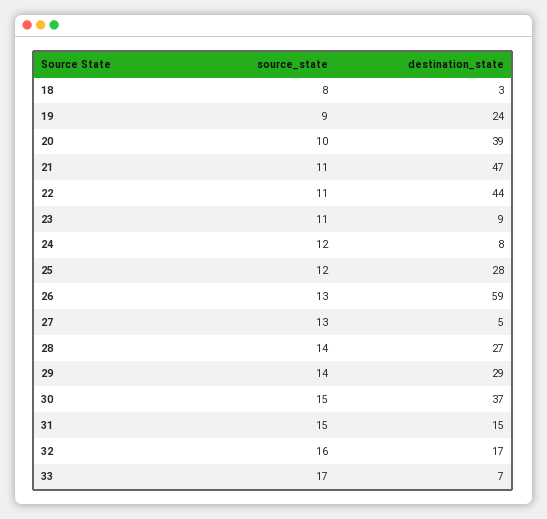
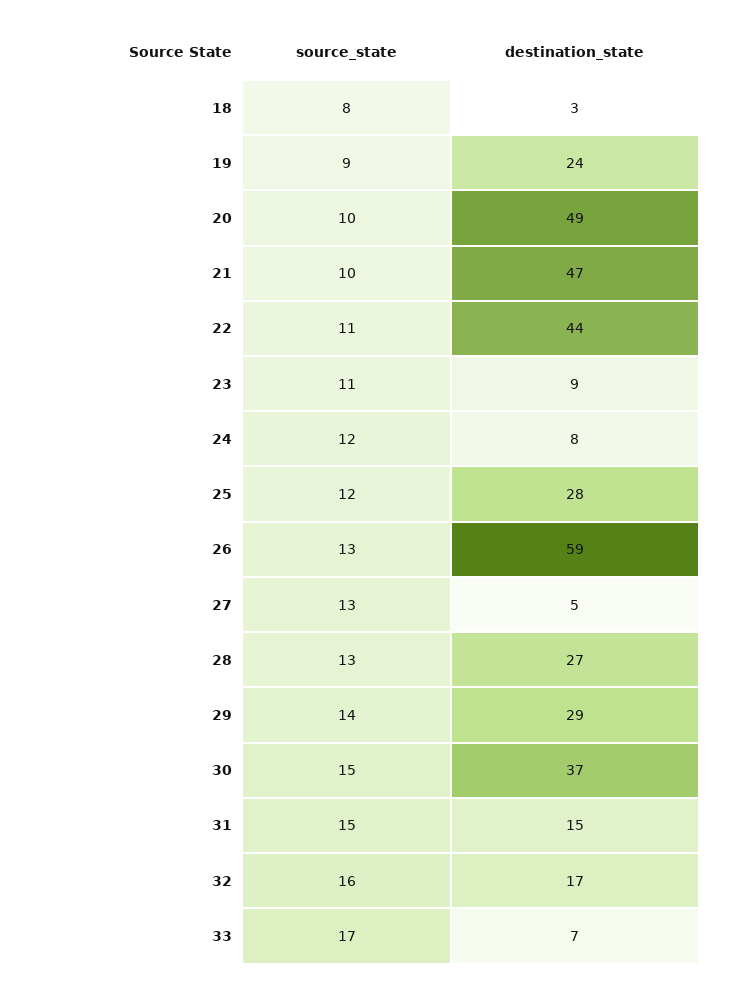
destination_state, 20: 39 -> 49
source_state, 21: 11 -> 10
source_state, 28: 14 -> 13

